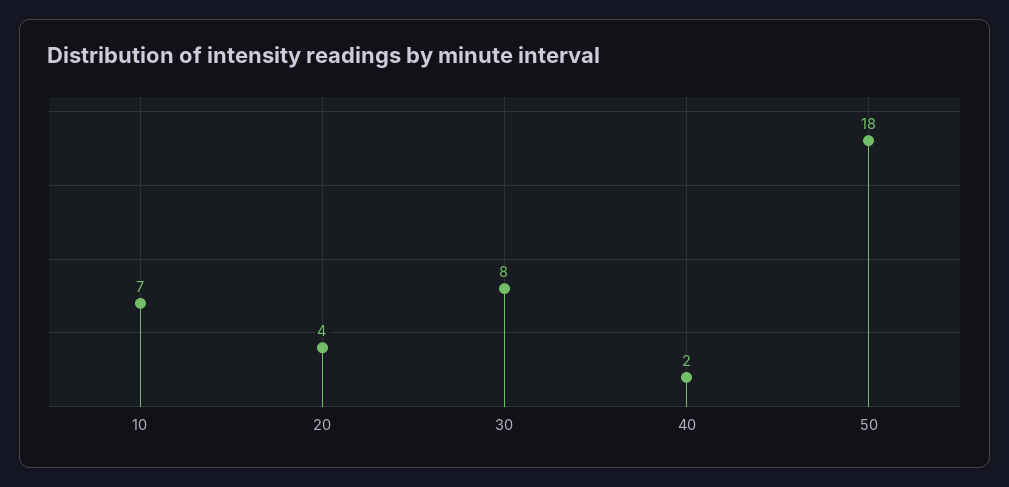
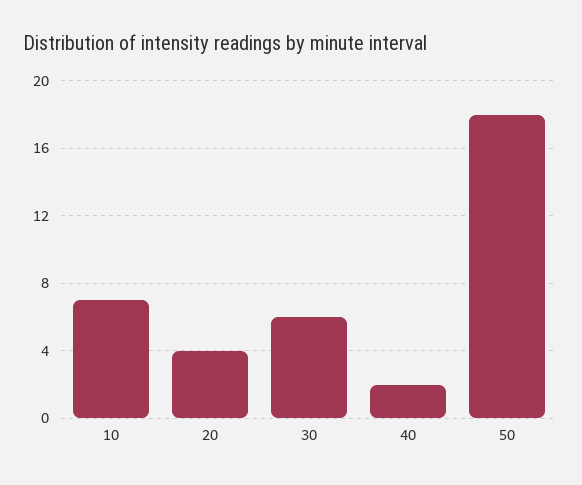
30: 8 -> 6

